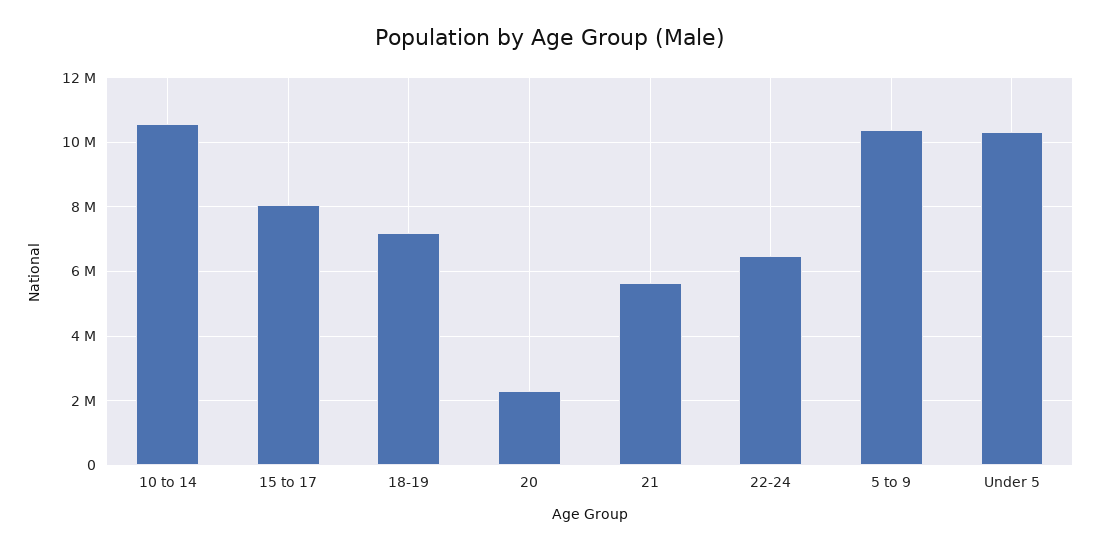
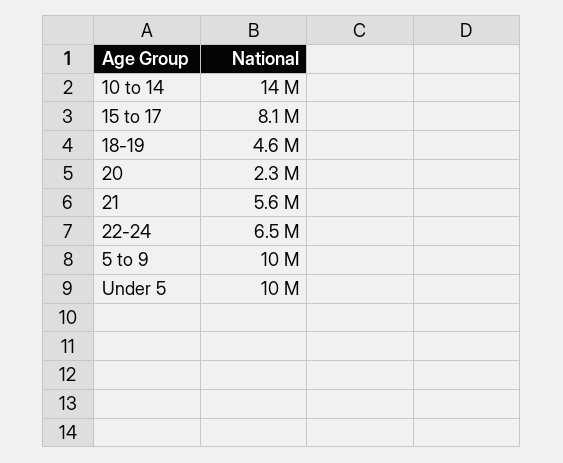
10 to 14: 10600000 -> 14000000
18-19: 7200000 -> 4600000

